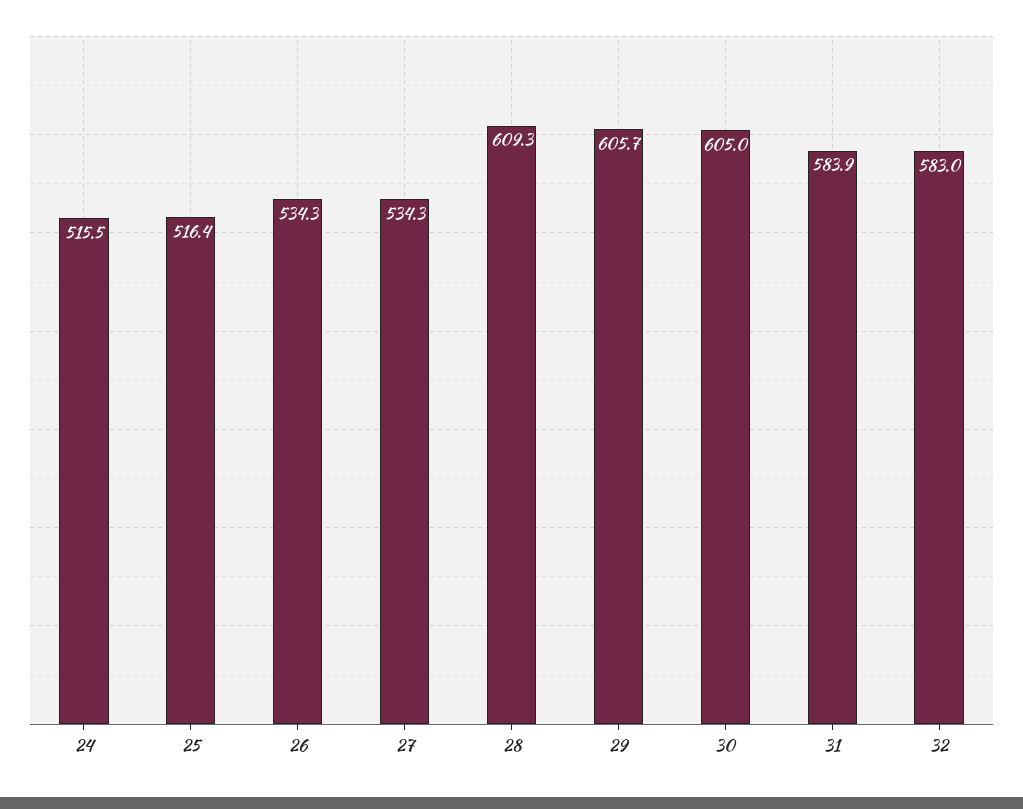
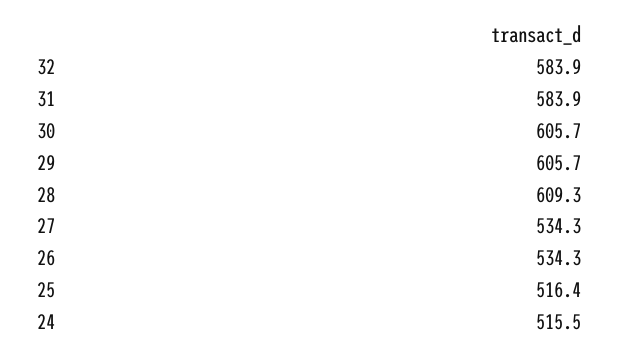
30: 605 -> 605.7
32: 583 -> 583.9

